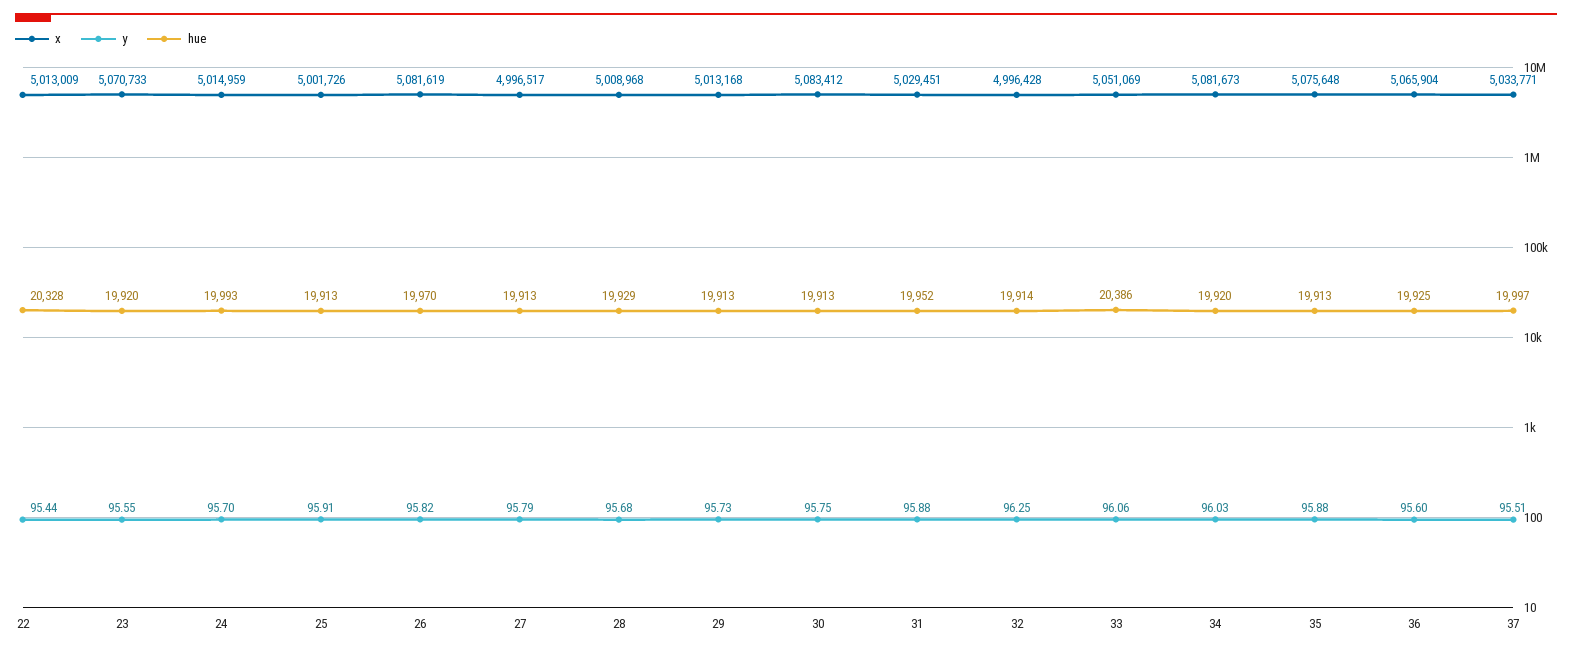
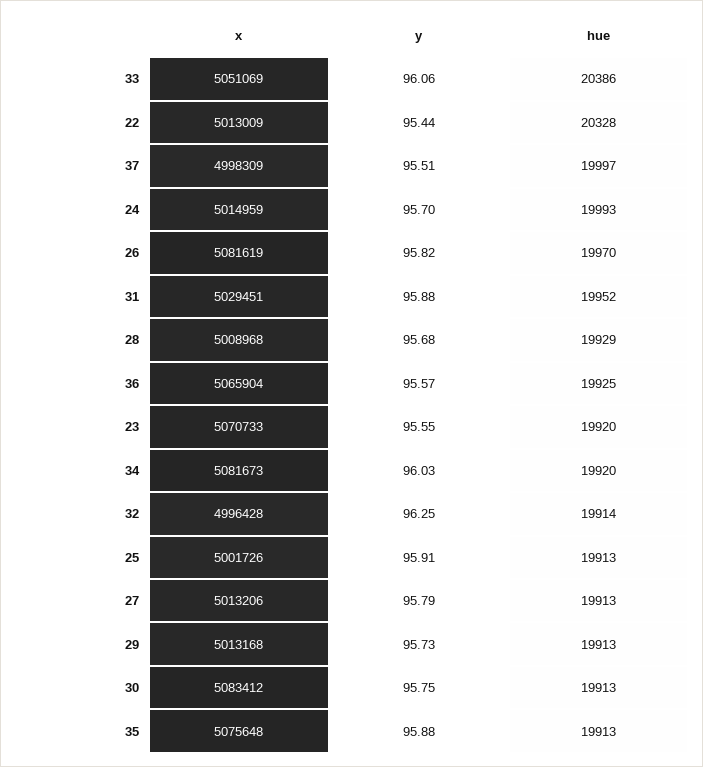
x, 27: 4996517 -> 5013206
y, 36: 95.6 -> 95.57
x, 37: 5033771 -> 4998309

